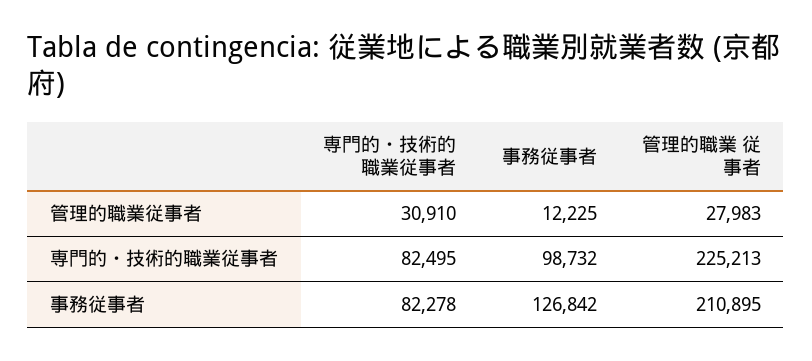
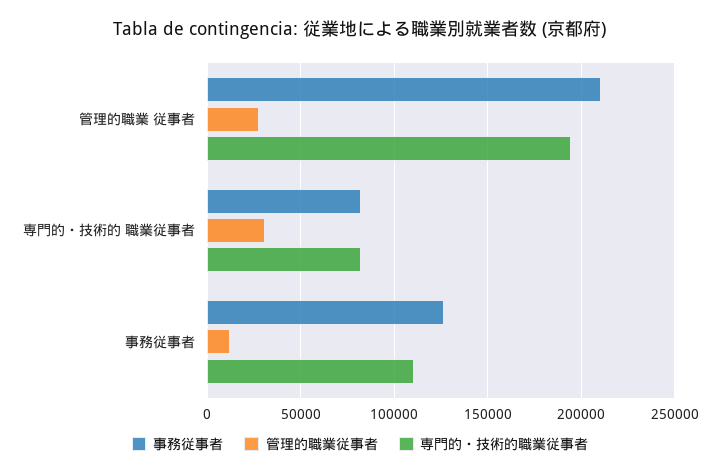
専門的・技術的職業従事者, 事務従事者: 98732 -> 110000
専門的・技術的職業従事者, 管理的職業 従事者: 225213 -> 195000

